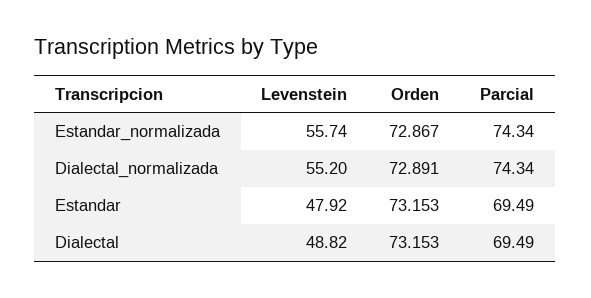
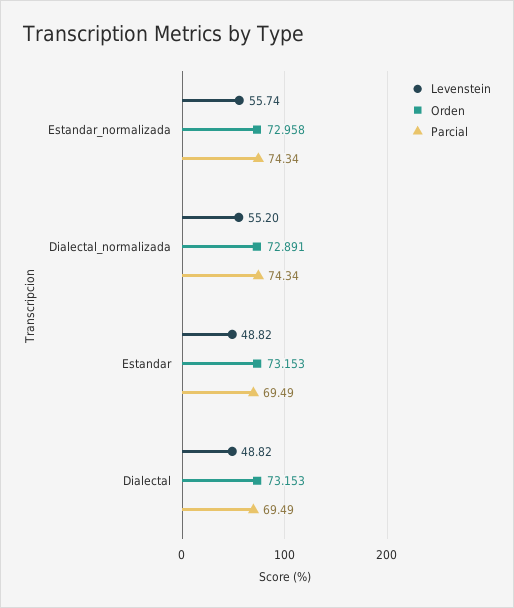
Orden, Estandar_normalizada: 72.867 -> 72.958
Levenstein, Estandar: 47.92 -> 48.82

